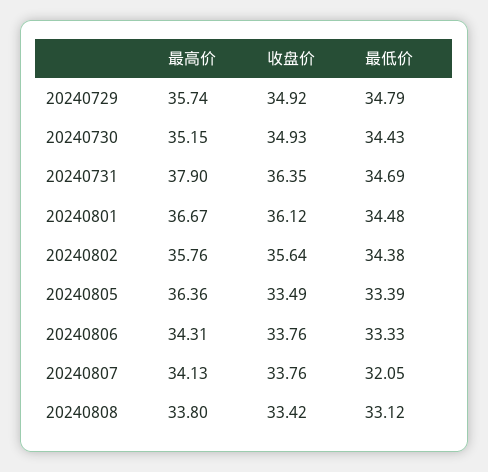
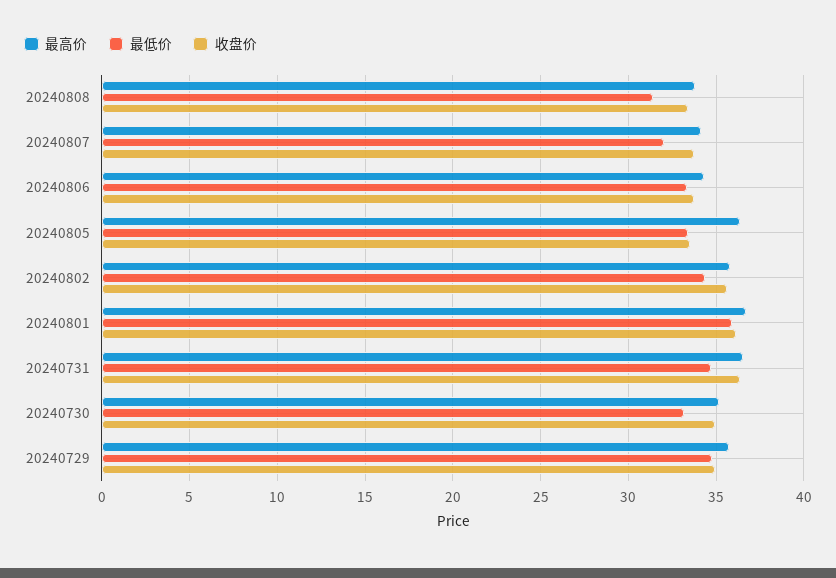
最低价, 20240730: 34.43 -> 33
最高价, 20240731: 37.9 -> 36.5
最低价, 20240801: 34.48 -> 36
最低价, 20240808: 33.12 -> 31.5

